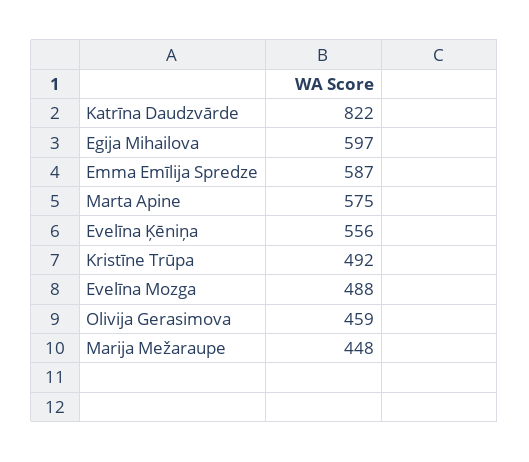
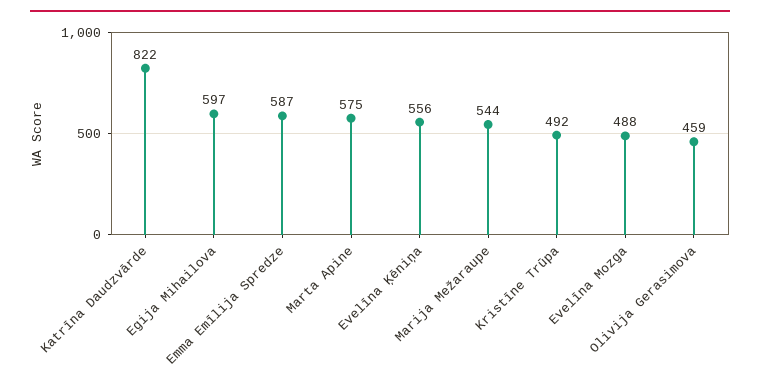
Marija Mežaraupe: 448 -> 544

